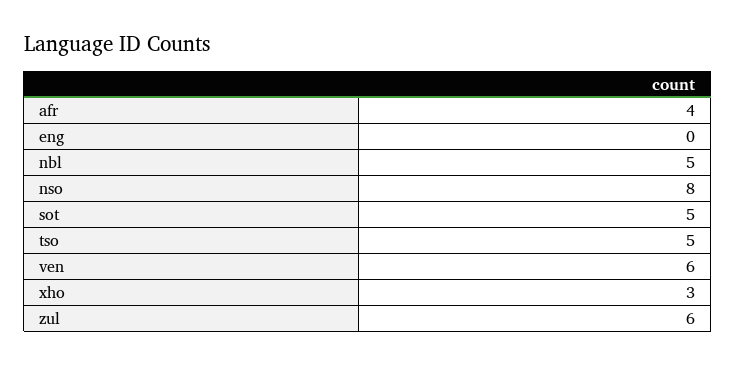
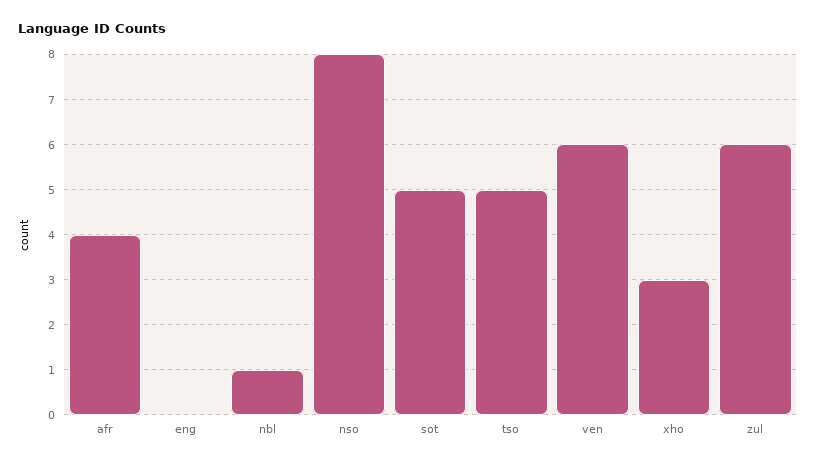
nbl: 5 -> 1

